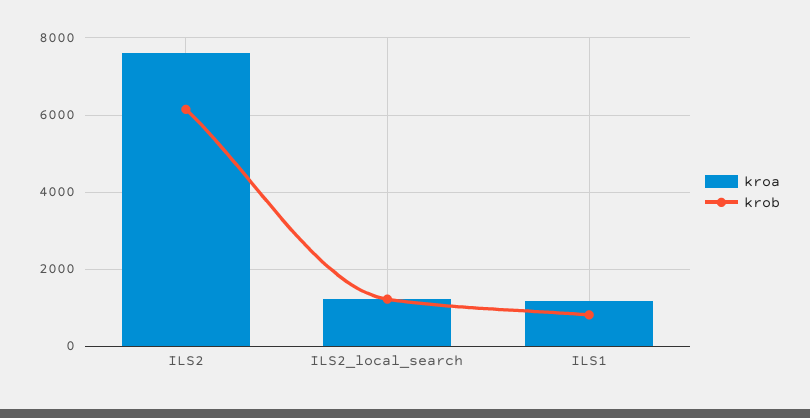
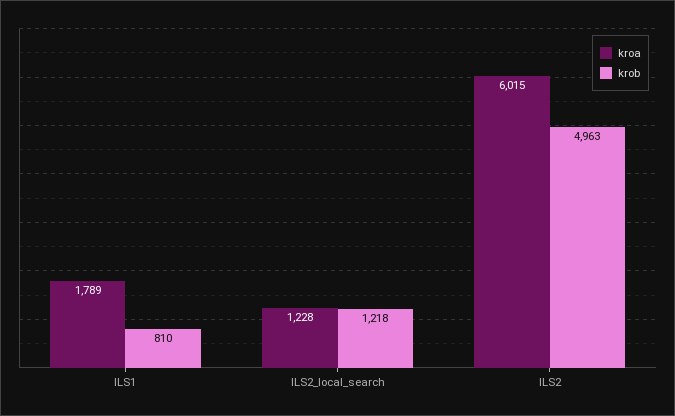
kroa, ILS2: 7600 -> 6015
krob, ILS2: 6200 -> 4963
kroa, ILS1: 1200 -> 1789

